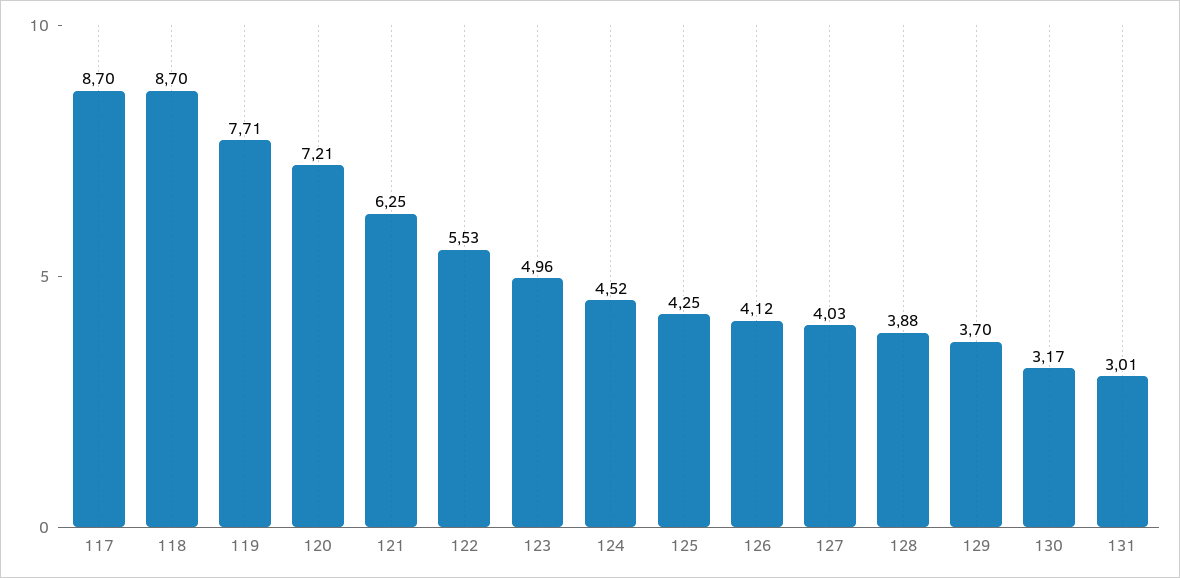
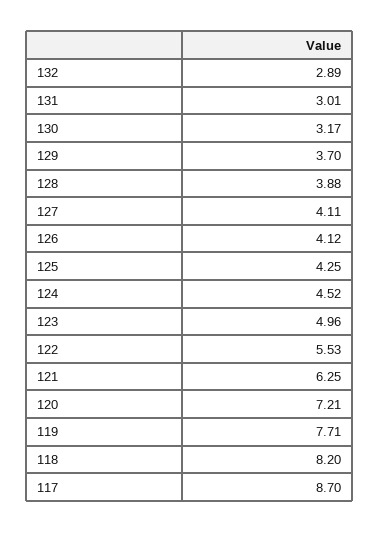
118: 8.7 -> 8.2
127: 4.03 -> 4.11
132: none -> 2.89

